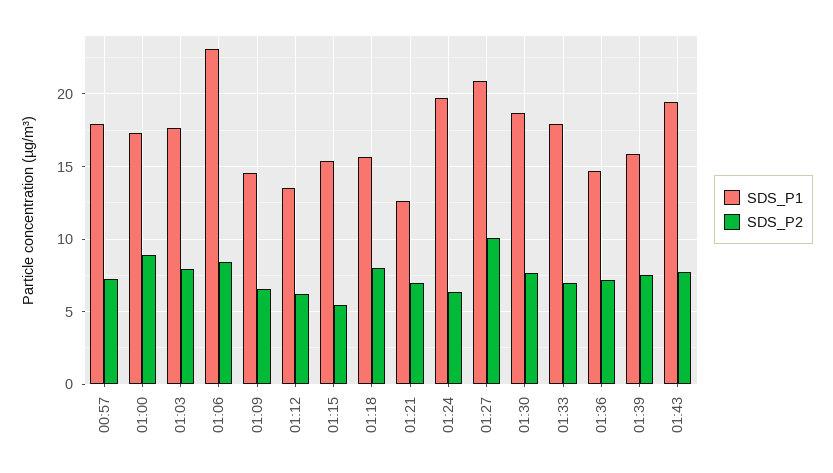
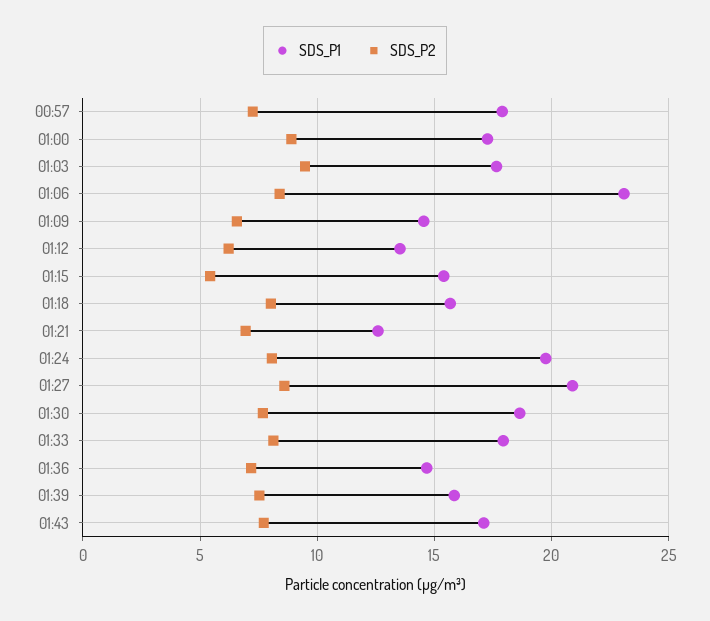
SDS_P2, 01:03: 8 -> 9.5
SDS_P2, 01:24: 6.5 -> 8
SDS_P2, 01:27: 10 -> 8.5
SDS_P2, 01:33: 7 -> 8
SDS_P1, 01:43: 19.5 -> 17

